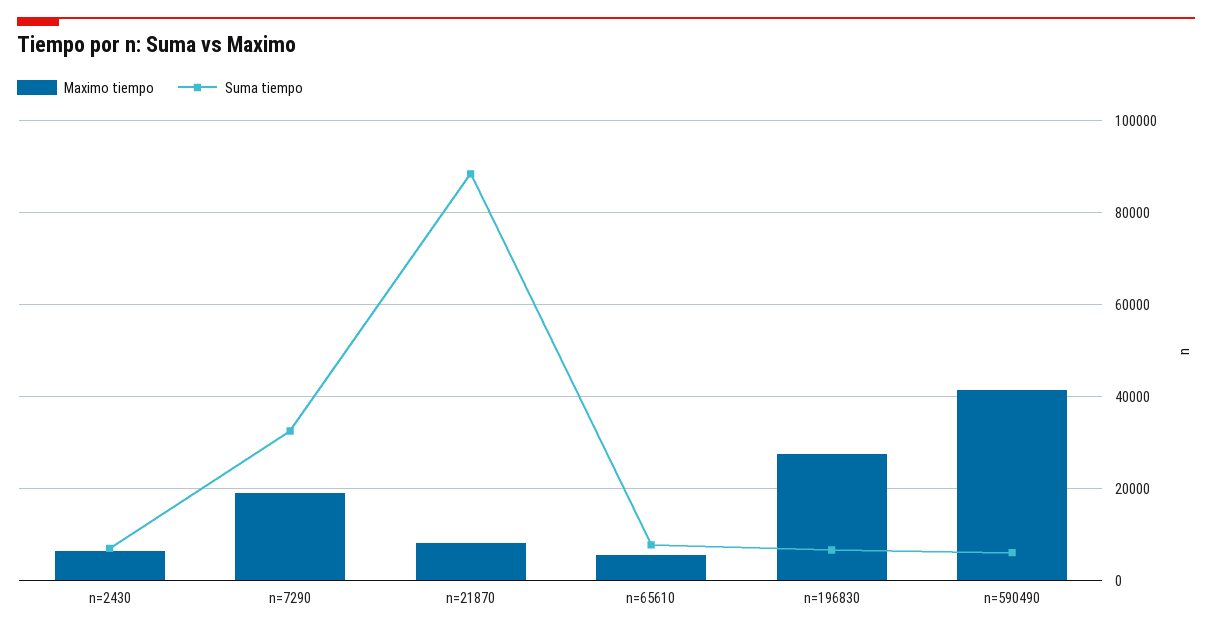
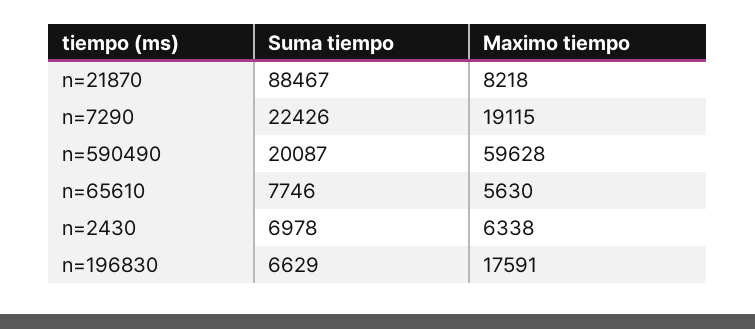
Suma tiempo, n=7290: 32000 -> 22426
Maximo tiempo, n=196830: 28000 -> 17591
Maximo tiempo, n=590490: 42000 -> 59628
Suma tiempo, n=590490: 6000 -> 20087

